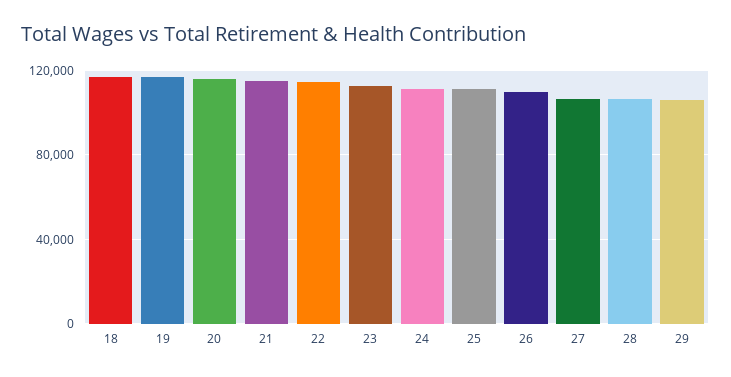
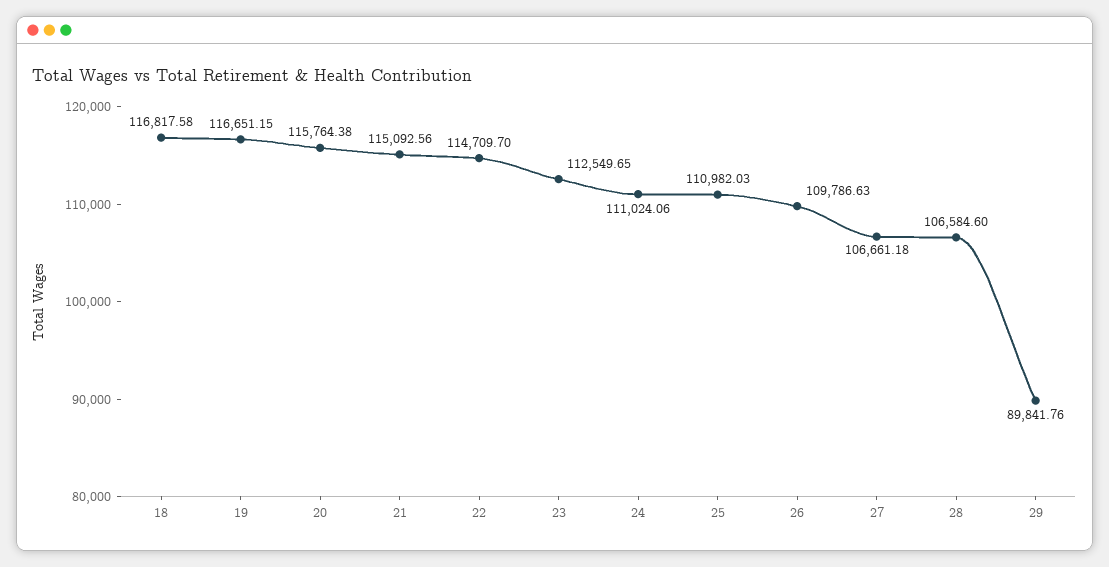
29: 105000 -> 89841.76

